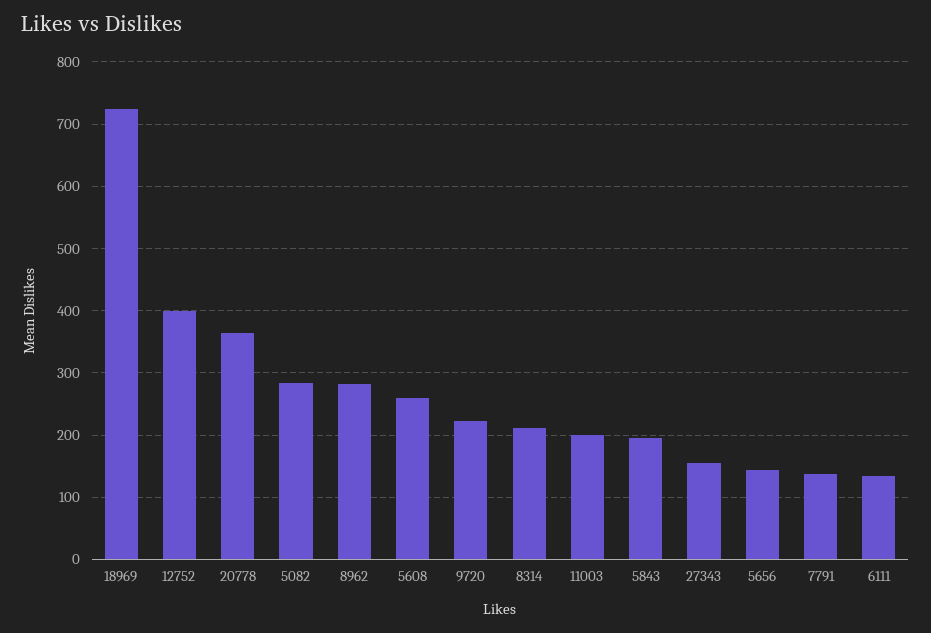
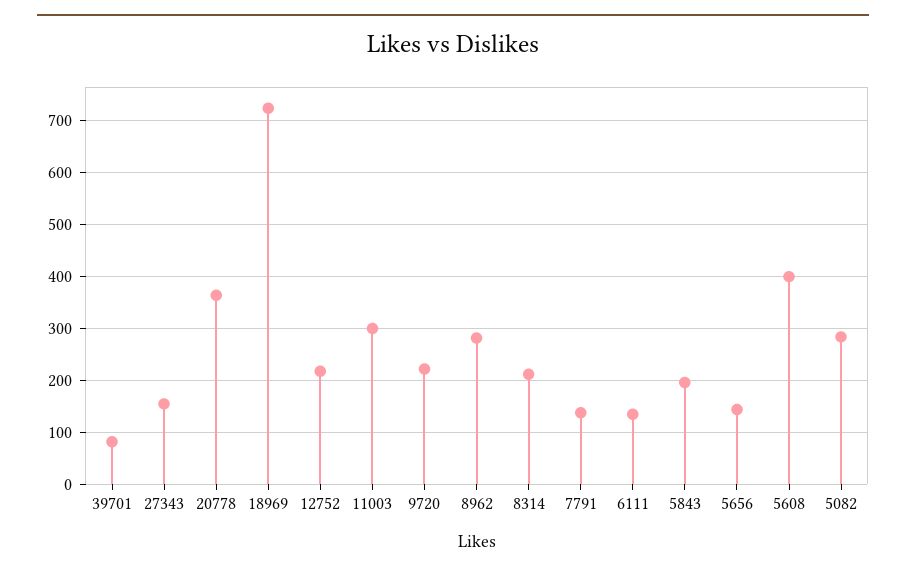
12752: 400 -> 220
5608: 260 -> 400
11003: 200 -> 300
39701: none -> 80

